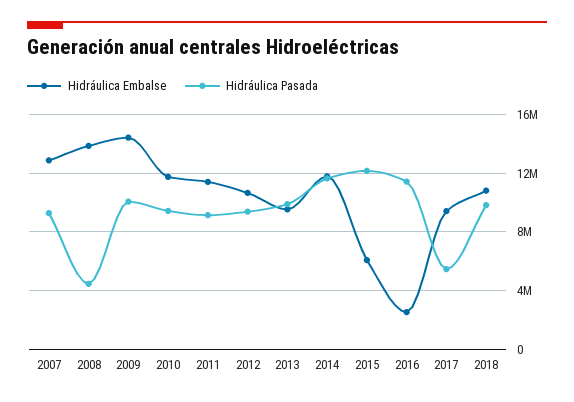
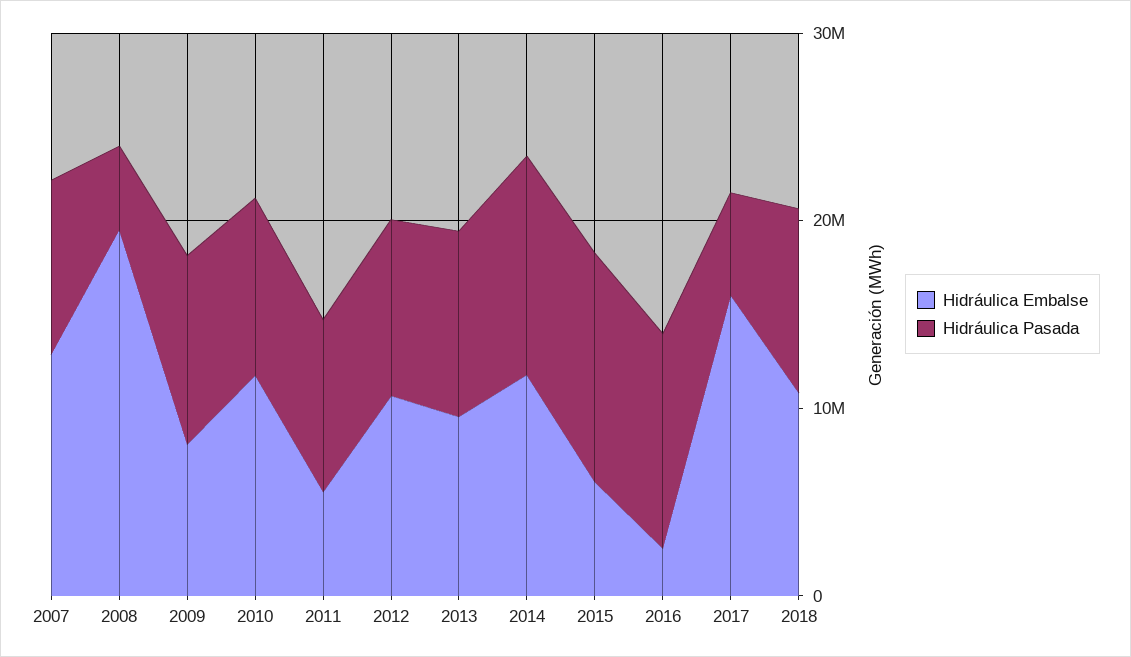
Hidráulica Embalse, 2008: 14000000 -> 20000000
Hidráulica Embalse, 2009: 14500000 -> 8000000
Hidráulica Embalse, 2011: 11500000 -> 6000000
Hidráulica Embalse, 2017: 9500000 -> 16000000

